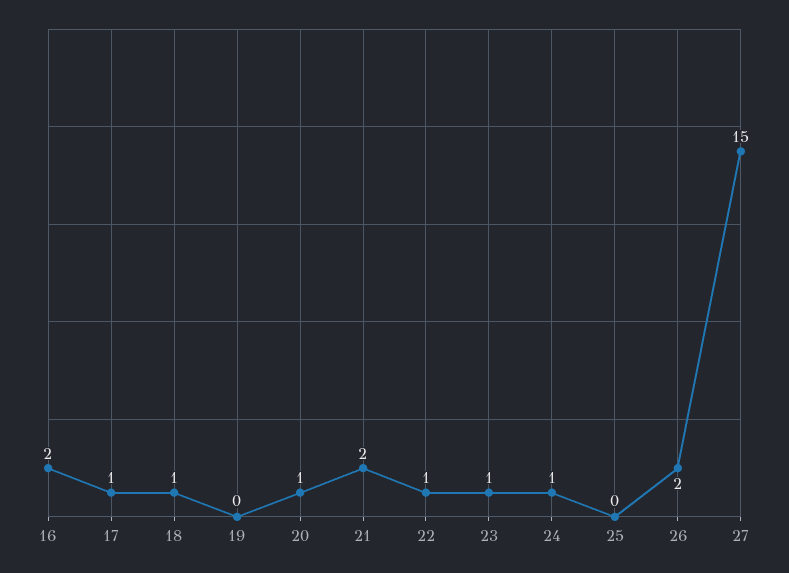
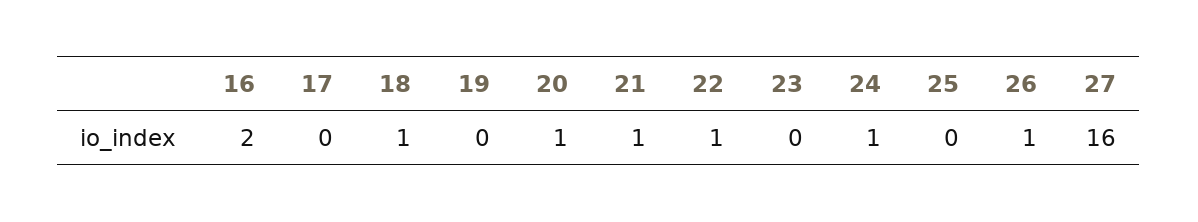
17: 1 -> 0
21: 2 -> 1
23: 1 -> 0
26: 2 -> 1
27: 15 -> 16

